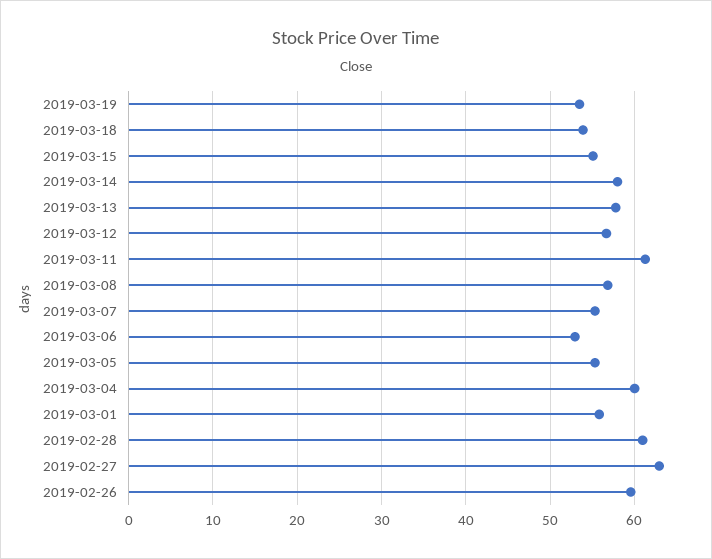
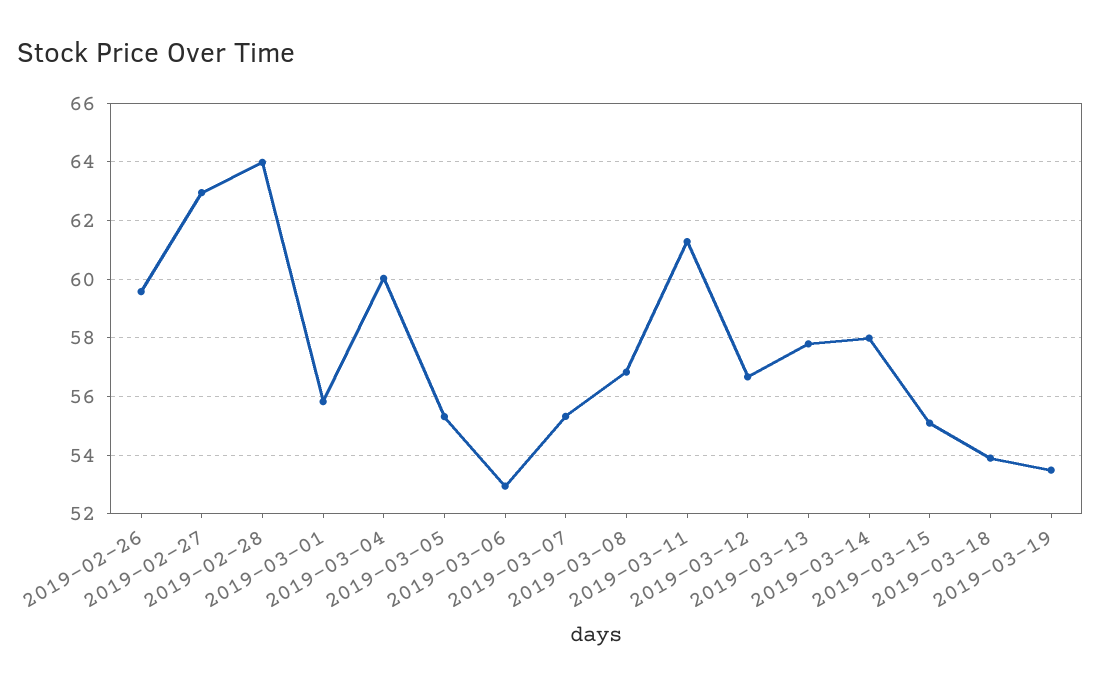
2019-02-28: 61 -> 64

